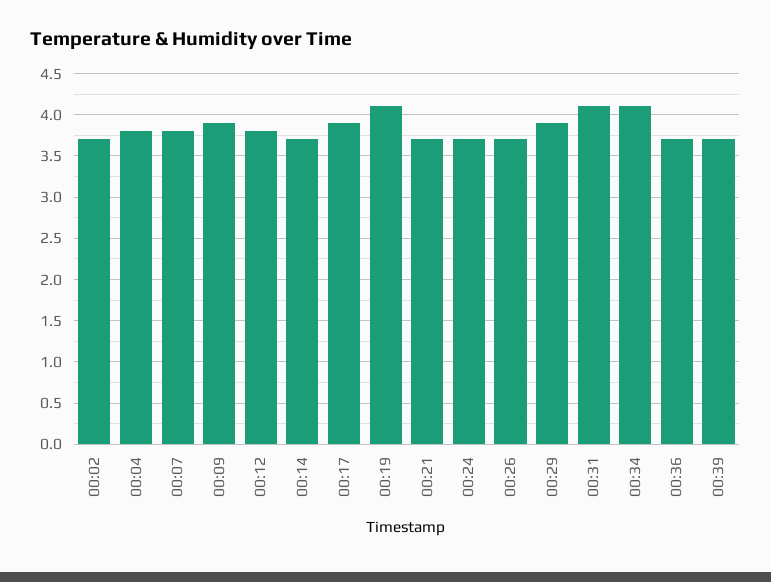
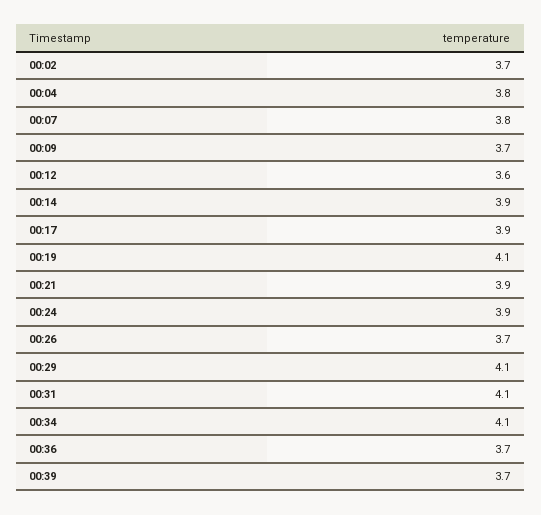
00:09: 3.9 -> 3.7
00:12: 3.8 -> 3.6
00:14: 3.7 -> 3.9
00:21: 3.7 -> 3.9
00:24: 3.7 -> 3.9
00:29: 3.9 -> 4.1

